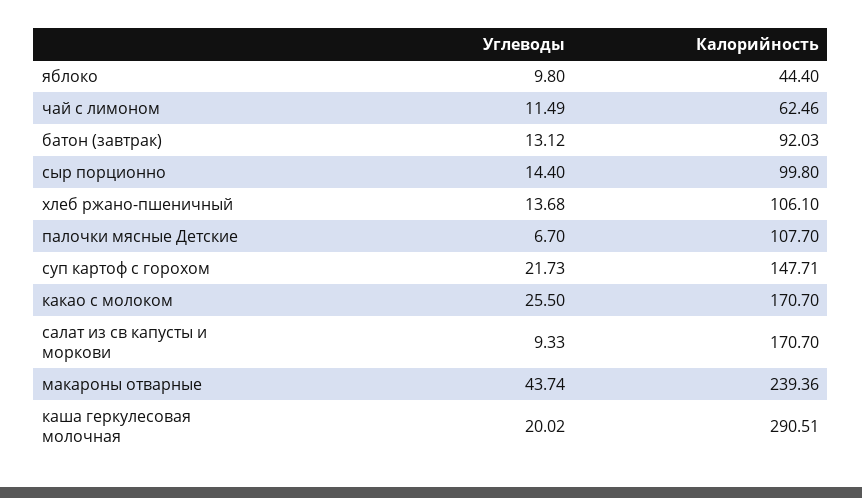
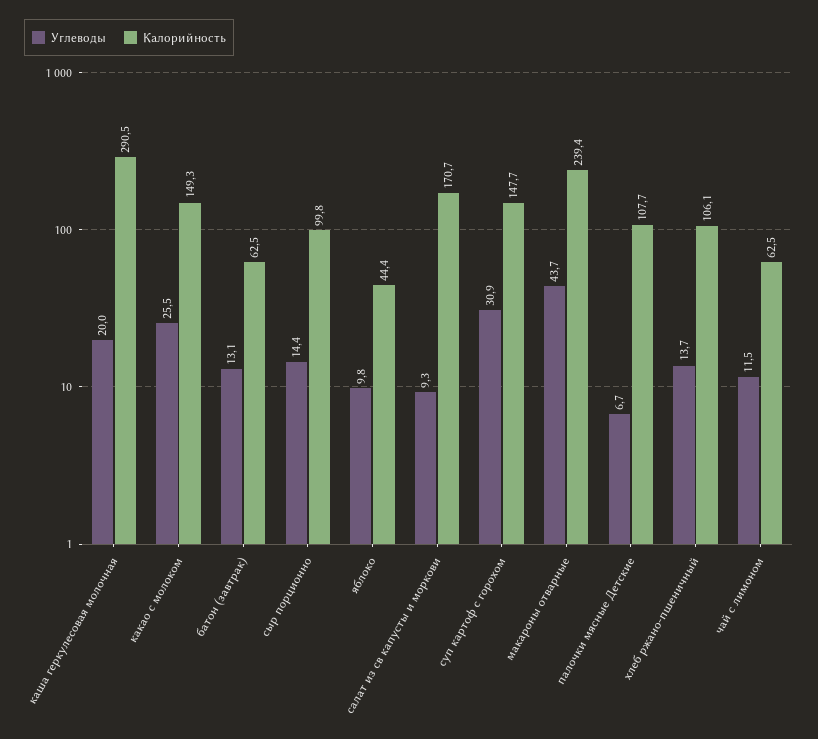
Калорийность, батон (завтрак): 92.03 -> 62.5
Углеводы, суп картоф с горохом: 21.73 -> 30.9
Калорийность, какао с молоком: 170.7 -> 149.3

